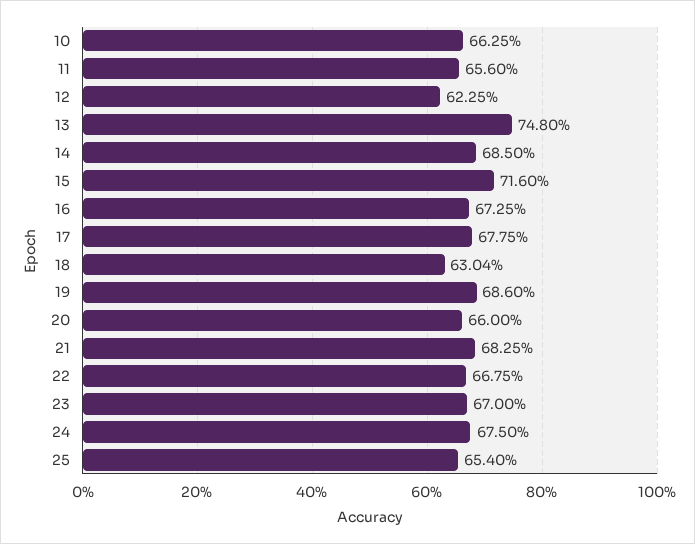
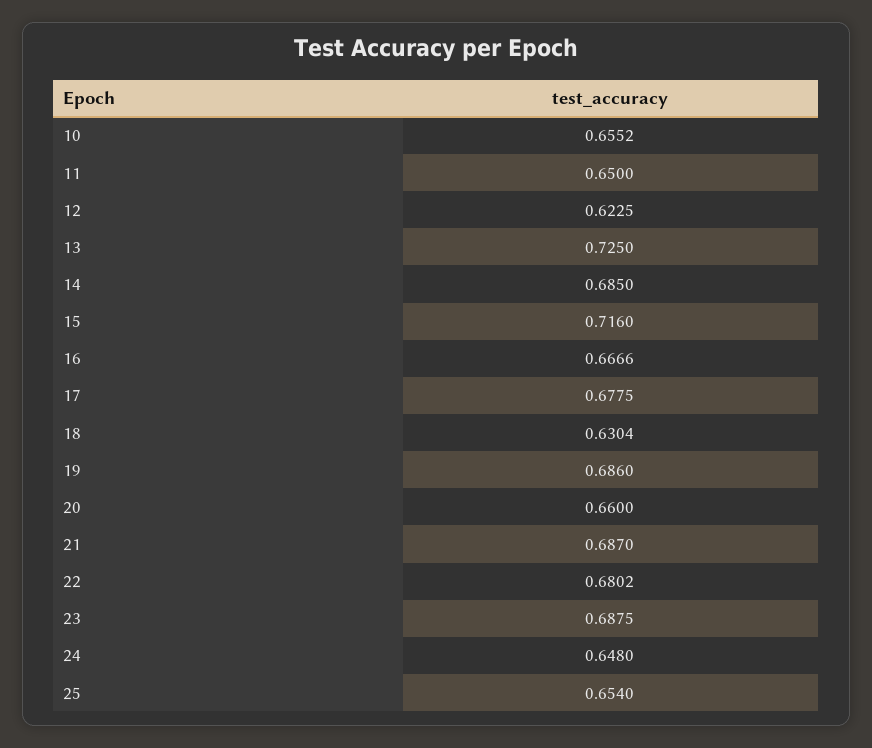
10: 0.6625 -> 0.6552
11: 0.656 -> 0.65
13: 0.748 -> 0.725
16: 0.6725 -> 0.6666
21: 0.6825 -> 0.687
22: 0.6675 -> 0.6802
23: 0.67 -> 0.6875
24: 0.675 -> 0.648

